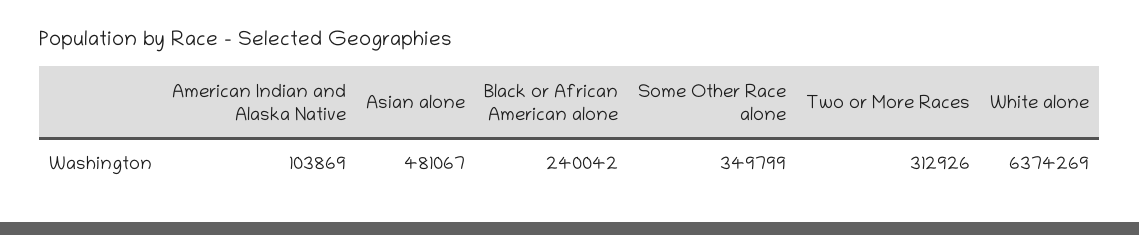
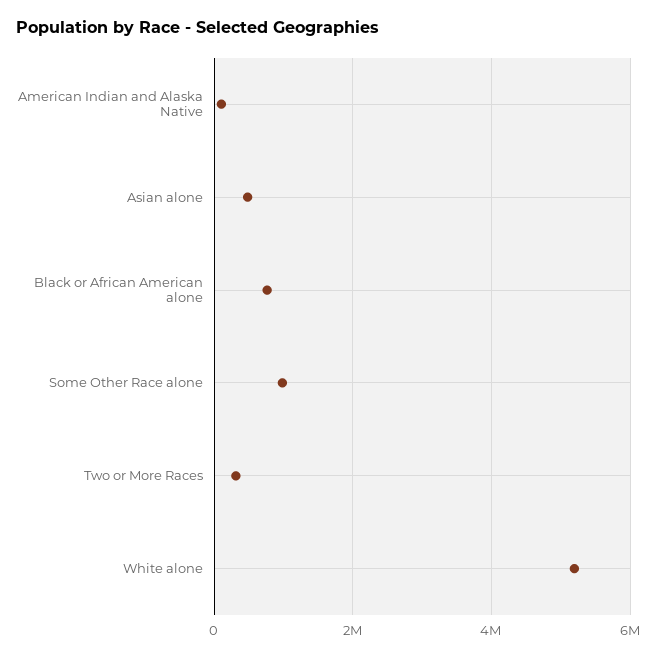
Black or African American alone: 240042 -> 800000
Some Other Race alone: 349799 -> 1000000
White alone: 6374269 -> 5200000

